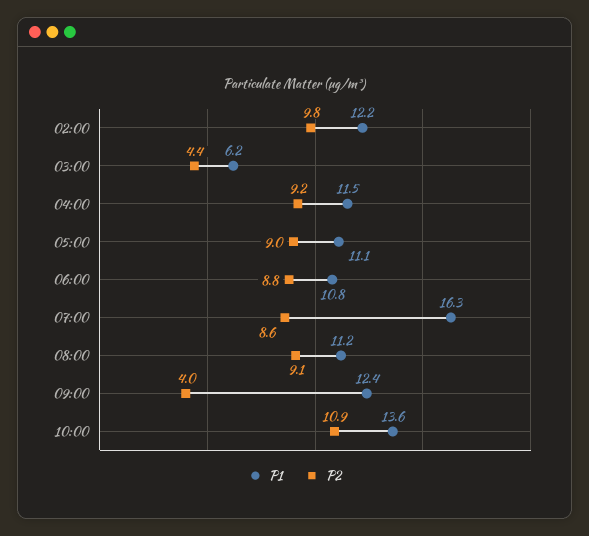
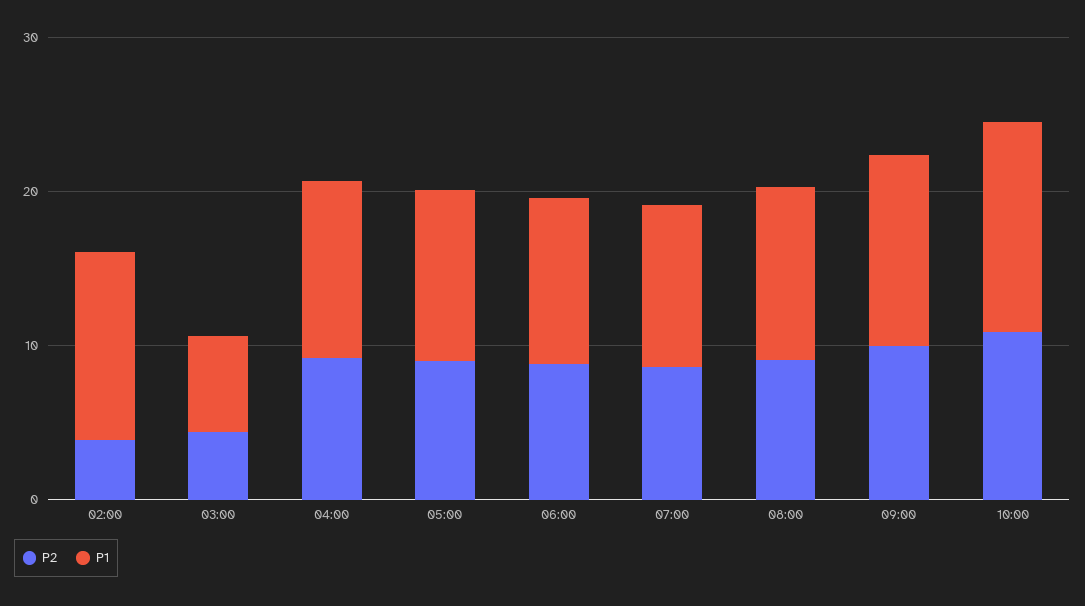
P2, 02:00: 9.8 -> 4
P1, 07:00: 16.3 -> 10
P2, 09:00: 4 -> 10

